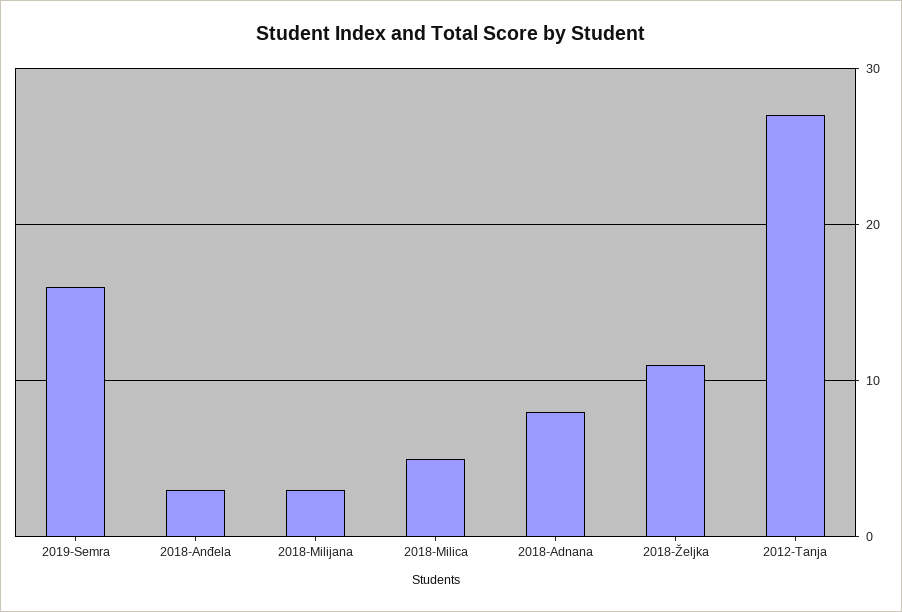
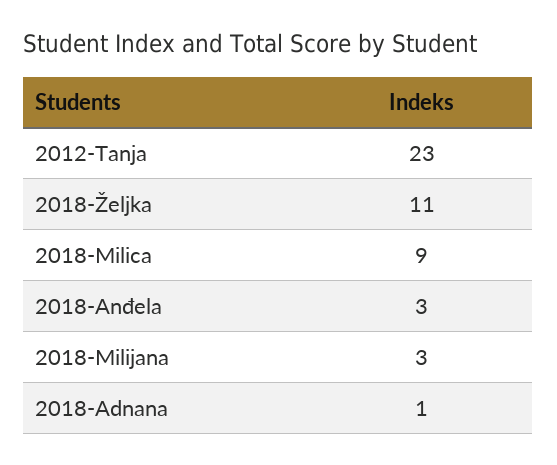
2019-Semra: 16 -> none
2018-Milica: 5 -> 9
2018-Adnana: 8 -> 1
2012-Tanja: 27 -> 23

